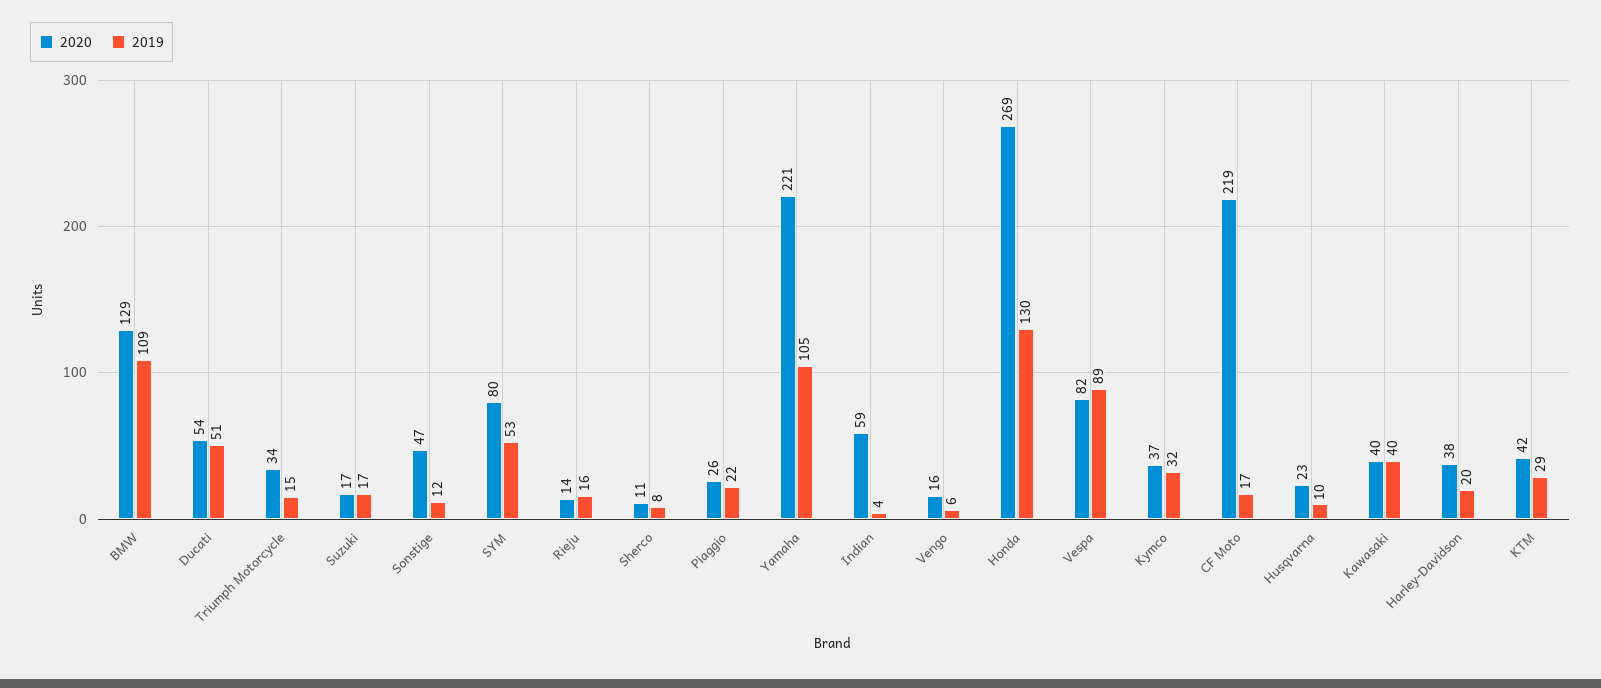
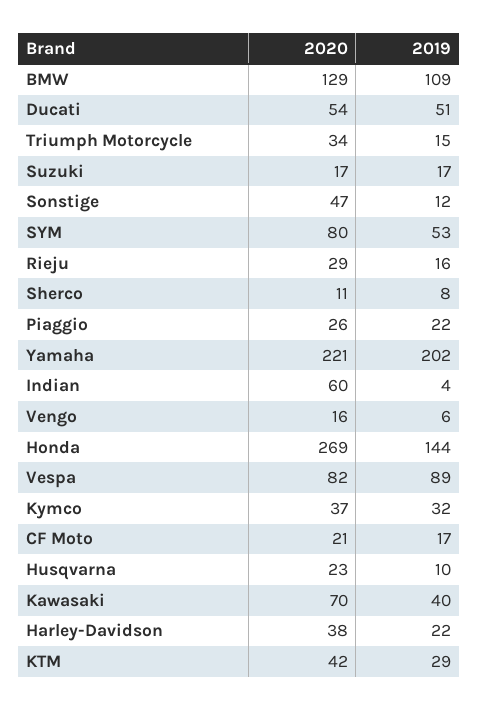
2020, Rieju: 14 -> 29
2019, Yamaha: 105 -> 202
2020, Indian: 59 -> 60
2019, Honda: 130 -> 144
2020, CF Moto: 219 -> 21
2020, Kawasaki: 40 -> 70
2019, Harley-Davidson: 20 -> 22

